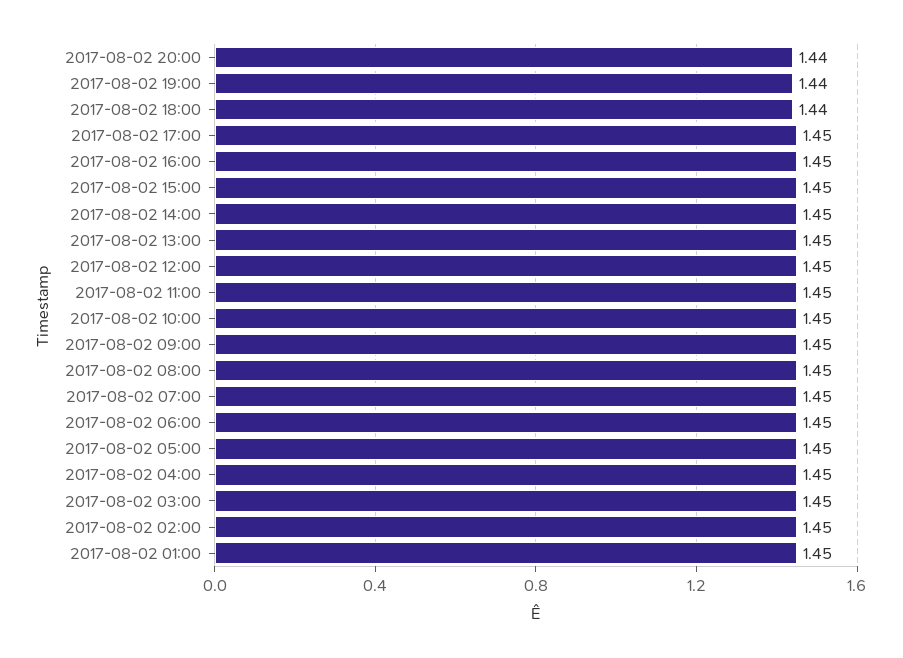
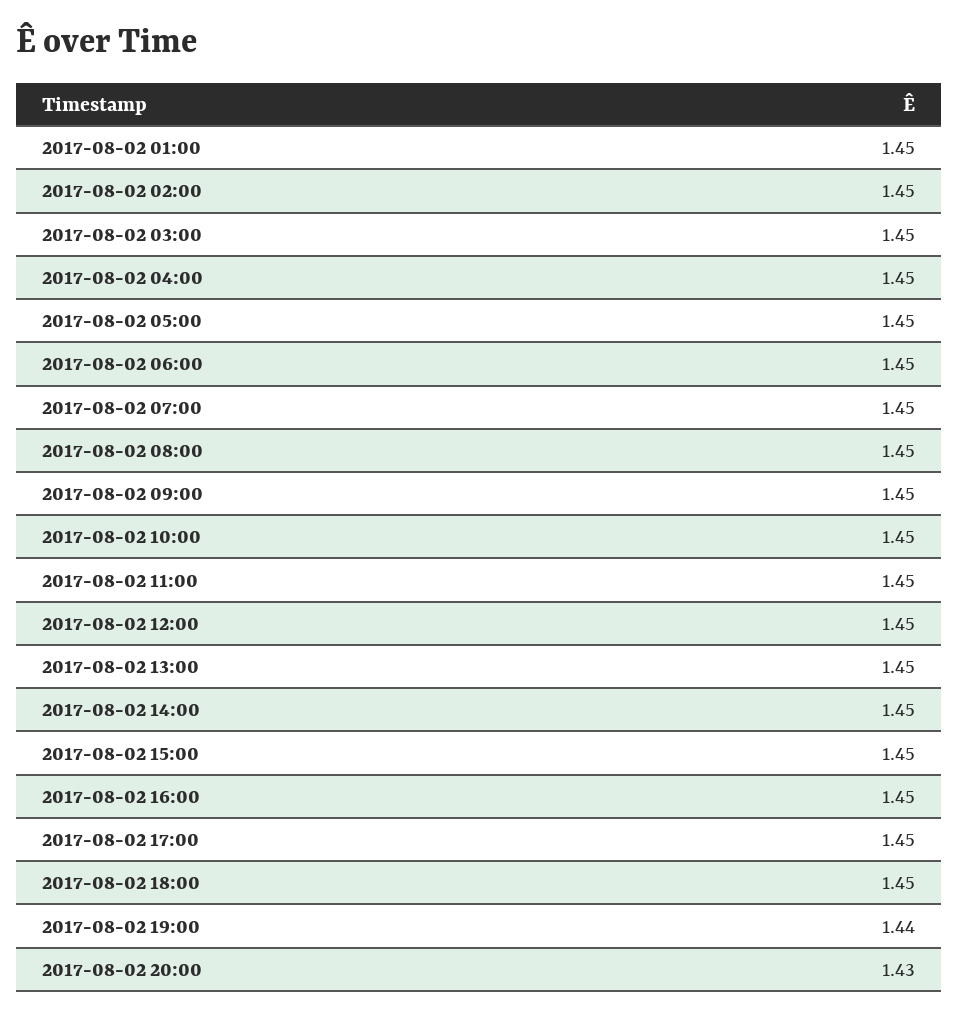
2017-08-02 20:00: 1.44 -> 1.43
2017-08-02 18:00: 1.44 -> 1.45

